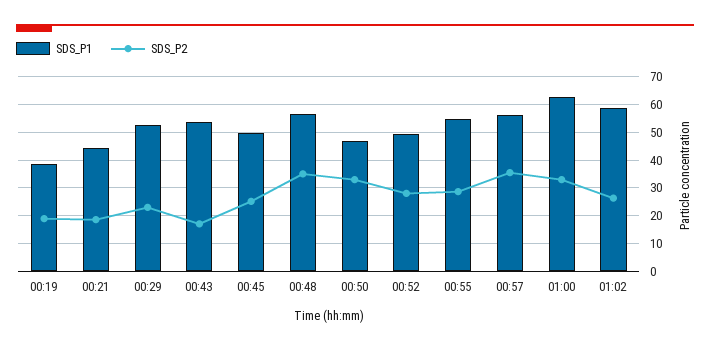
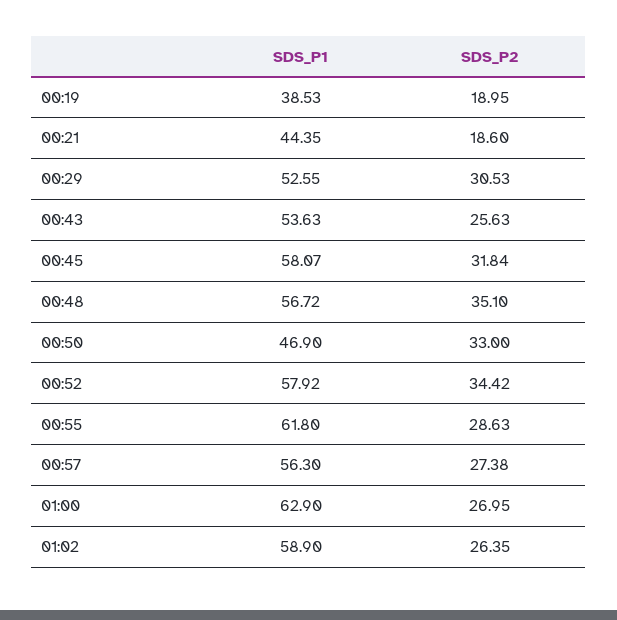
SDS_P2, 00:29: 22.5 -> 30.53
SDS_P2, 00:43: 17.5 -> 25.63
SDS_P1, 00:45: 50 -> 58.07
SDS_P2, 00:45: 25 -> 31.84
SDS_P1, 00:52: 50 -> 57.92
SDS_P2, 00:52: 27.5 -> 34.42
SDS_P1, 00:55: 55 -> 61.8
SDS_P2, 00:57: 35 -> 27.38
SDS_P2, 01:00: 32.5 -> 26.95

